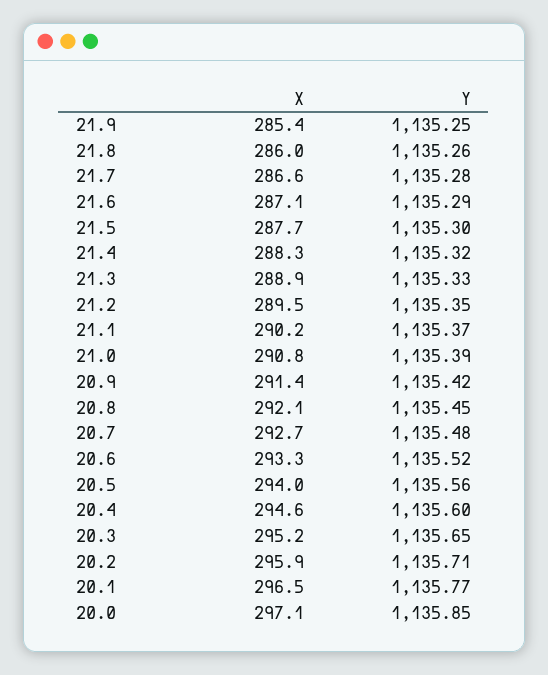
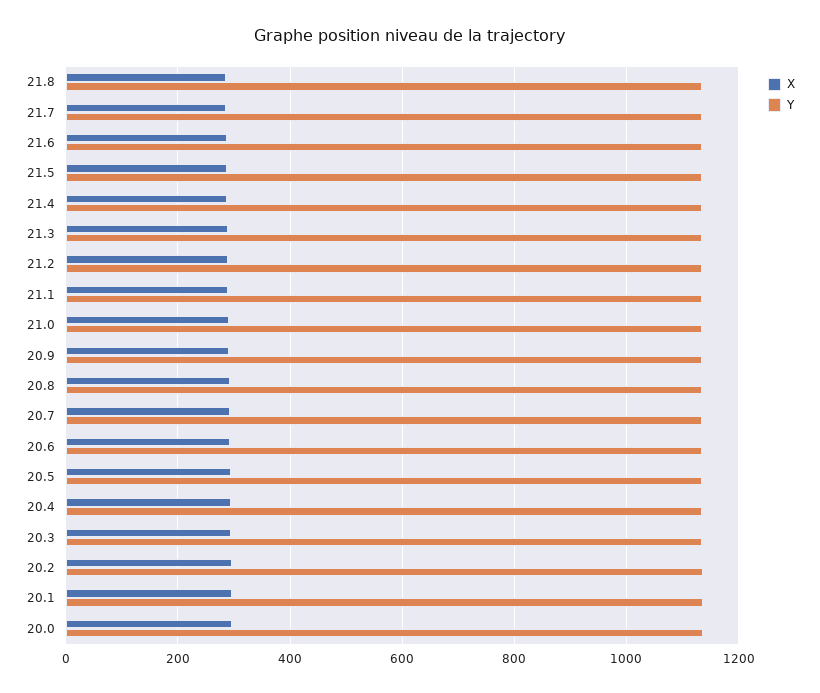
X, 21.9: 285.4 -> none
Y, 21.9: 1135.25 -> none

